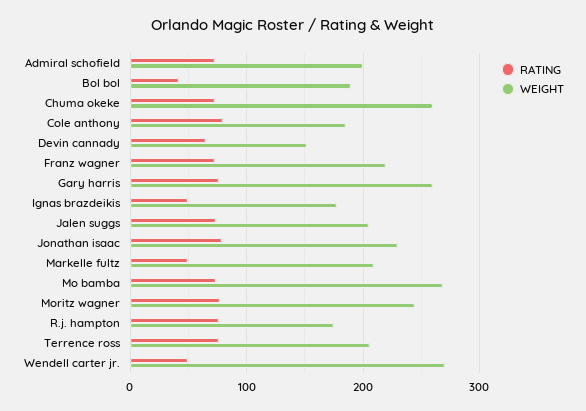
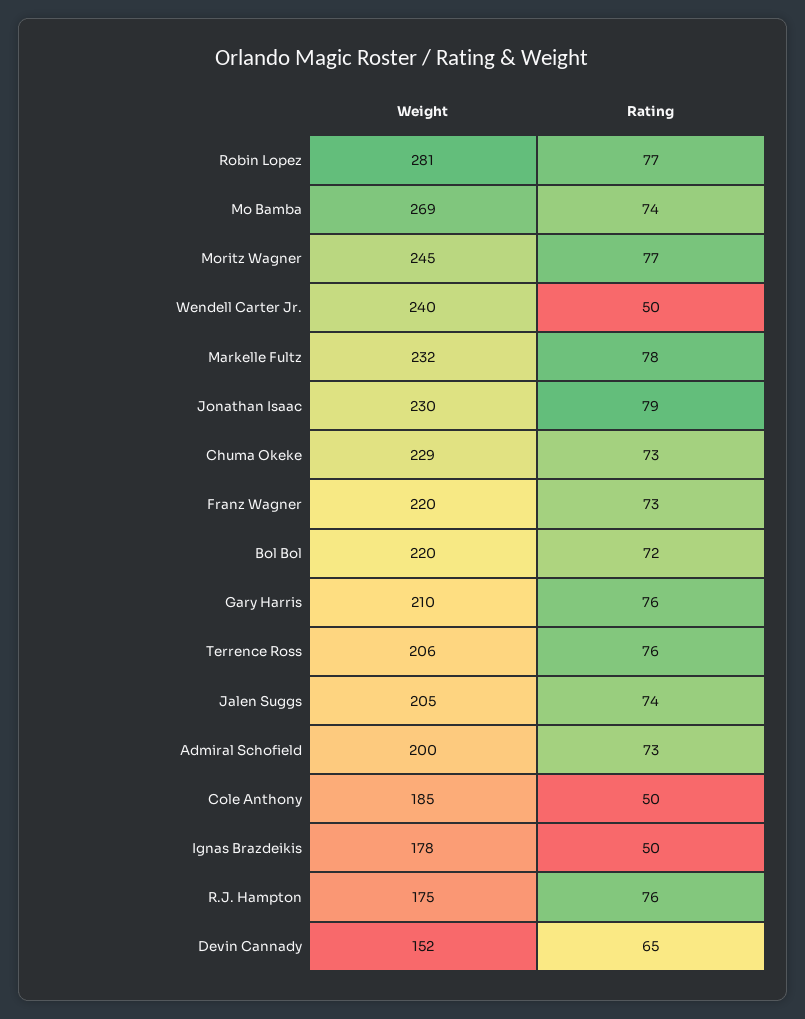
RATING, Bol bol: 40 -> 72
WEIGHT, Bol bol: 190 -> 220
WEIGHT, Chuma okeke: 260 -> 229
RATING, Cole anthony: 80 -> 50
WEIGHT, Gary harris: 260 -> 210
RATING, Markelle fultz: 50 -> 78
WEIGHT, Markelle fultz: 210 -> 232
WEIGHT, Wendell carter jr.: 270 -> 240
WEIGHT, Robin Lopez: none -> 281
RATING, Robin Lopez: none -> 77

